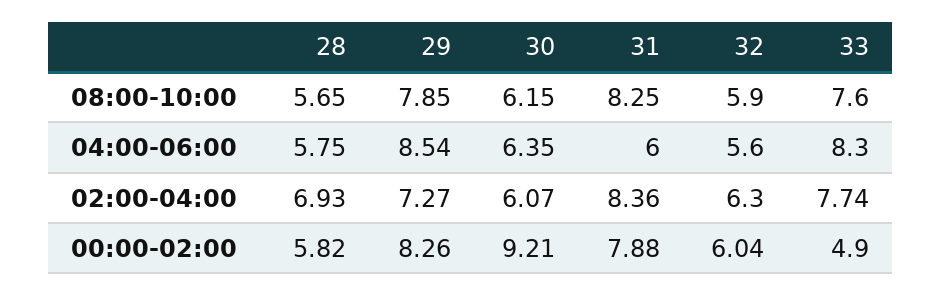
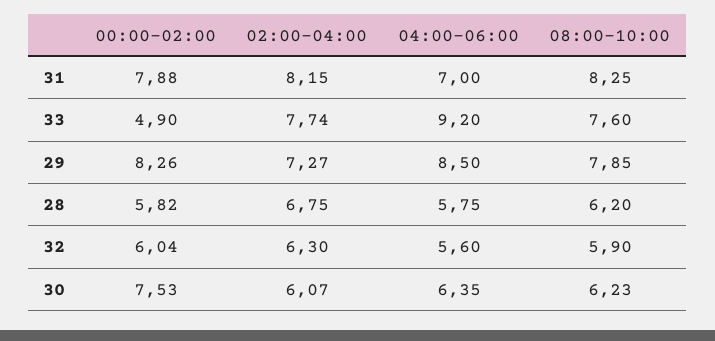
28, 08:00-10:00: 5.65 -> 6.2
30, 08:00-10:00: 6.15 -> 6.23
29, 04:00-06:00: 8.54 -> 8.5
31, 04:00-06:00: 6 -> 7
33, 04:00-06:00: 8.3 -> 9.2
28, 02:00-04:00: 6.93 -> 6.75
31, 02:00-04:00: 8.36 -> 8.15
30, 00:00-02:00: 9.21 -> 7.53

